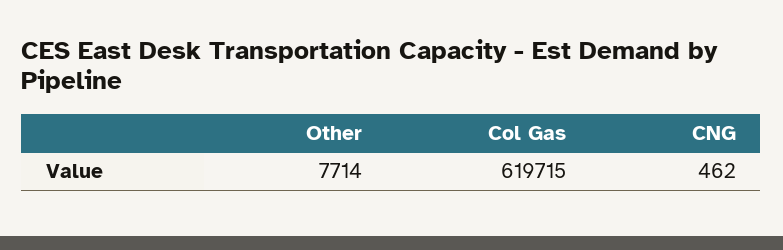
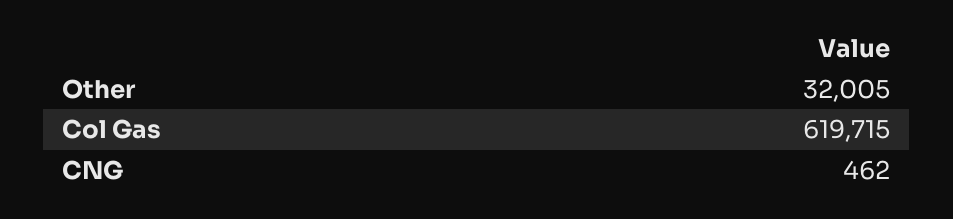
Other: 7714 -> 32005

